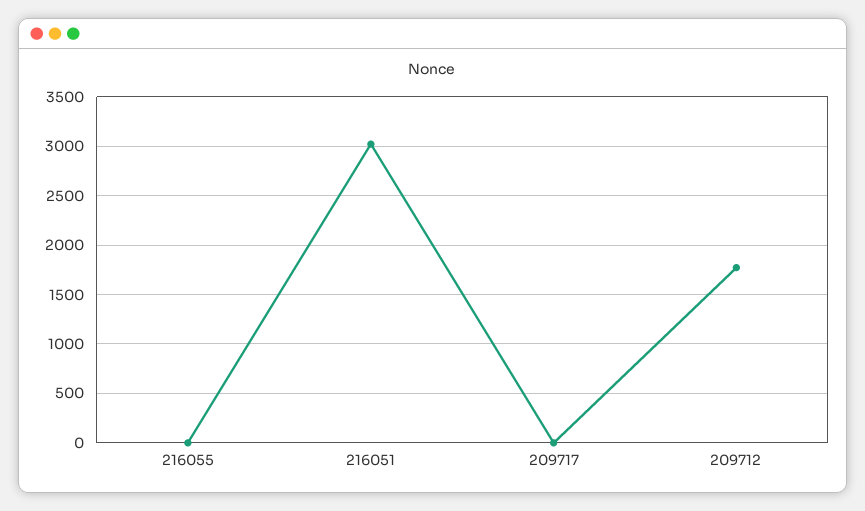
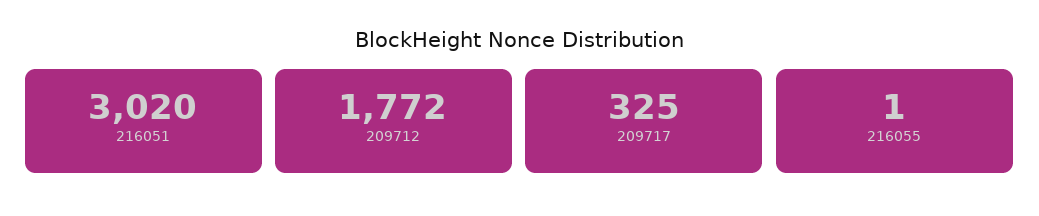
209717: 0 -> 325

